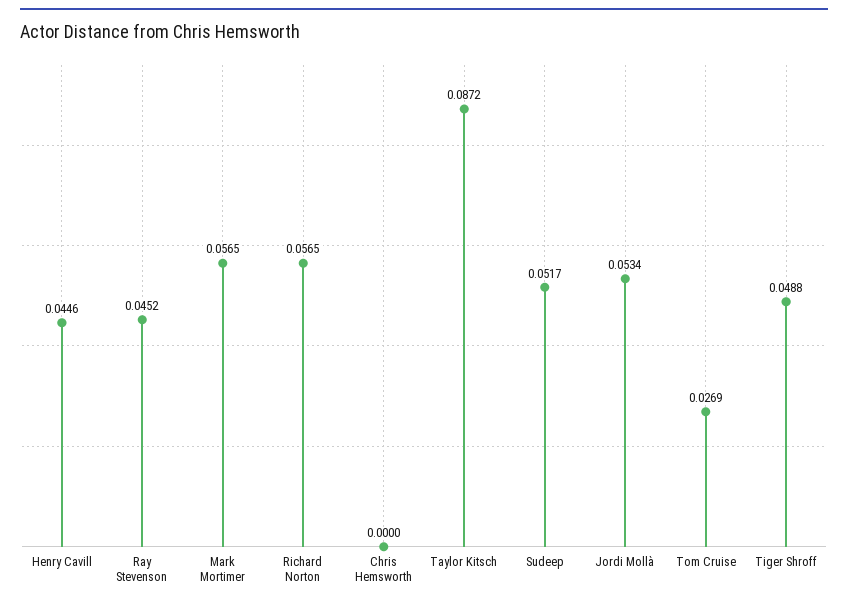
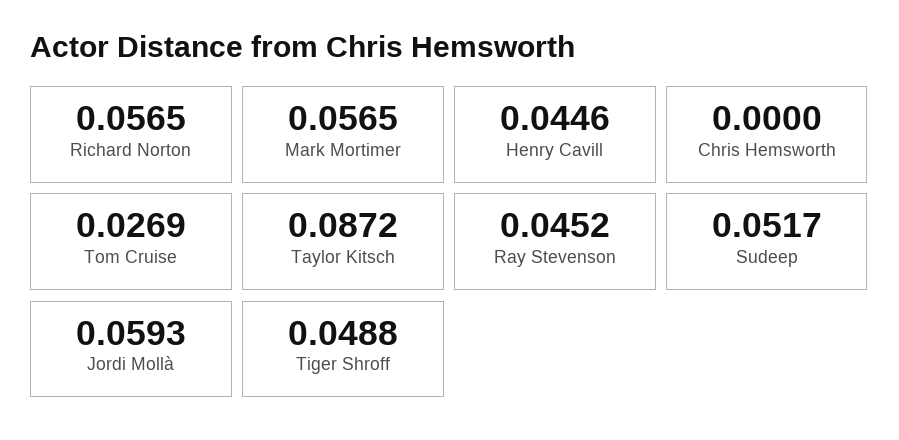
Jordi Mollà: 0.0534 -> 0.0593

